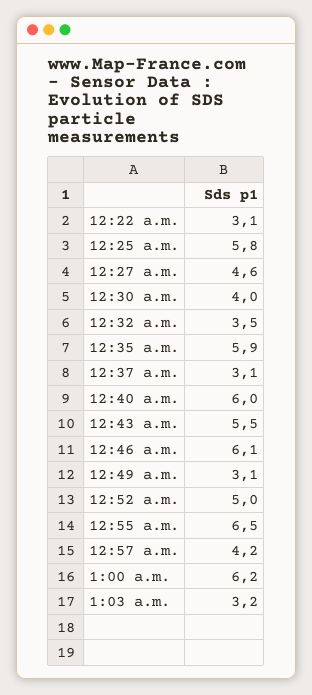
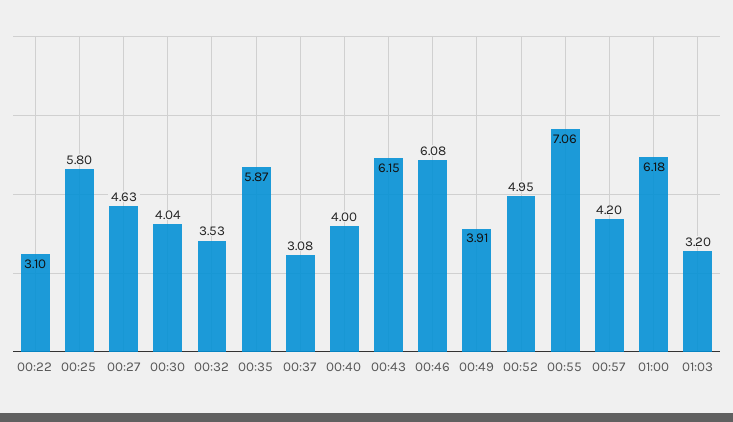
12:40 a.m.: 6 -> 4
12:43 a.m.: 5.5 -> 6.15
12:49 a.m.: 3.1 -> 3.91
12:55 a.m.: 6.5 -> 7.06

